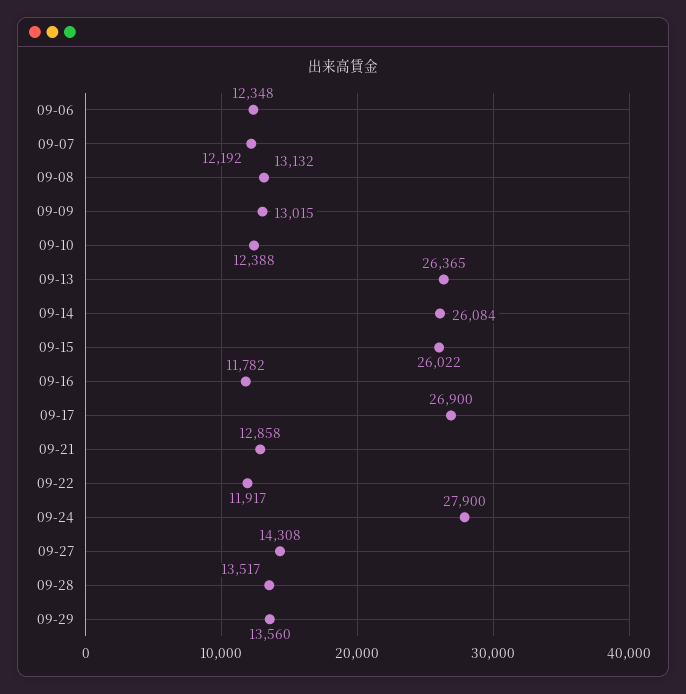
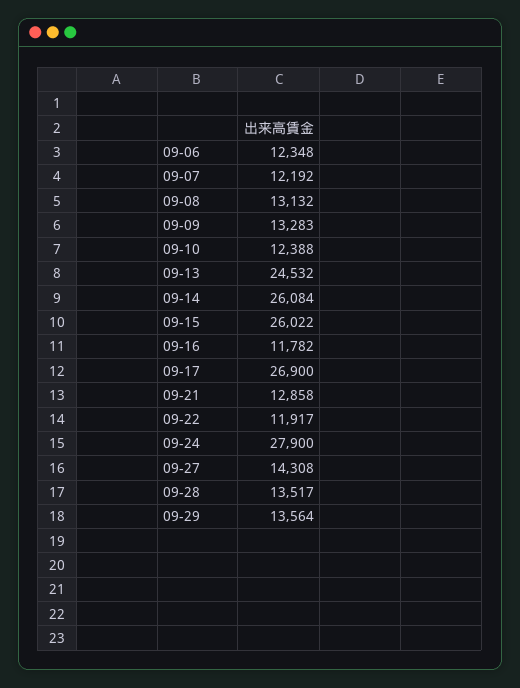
09-09: 13015 -> 13283
09-13: 26365 -> 24532
09-29: 13560 -> 13564

